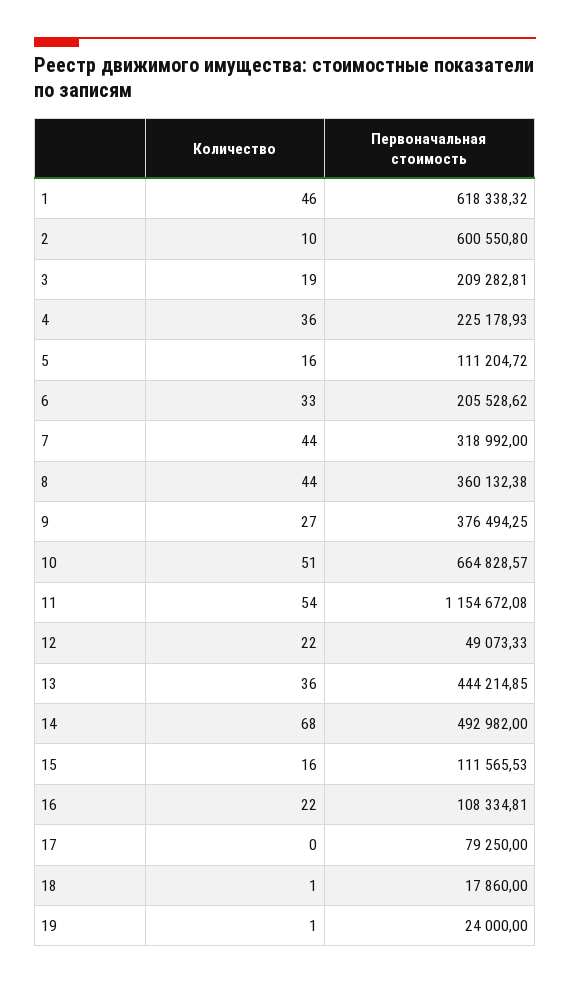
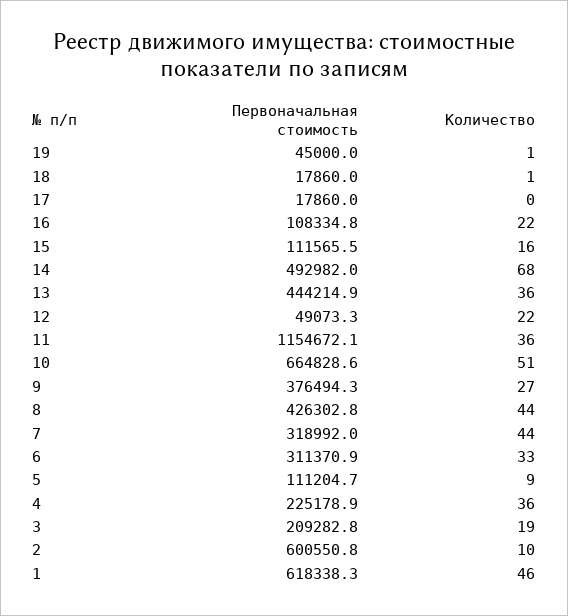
Количество, 5: 16 -> 9
Первоначальная стоимость, 6: 205528.62 -> 311370.9
Первоначальная стоимость, 8: 360132.38 -> 426302.8
Количество, 11: 54 -> 36
Первоначальная стоимость, 17: 79250 -> 17860
Первоначальная стоимость, 19: 24000 -> 45000

